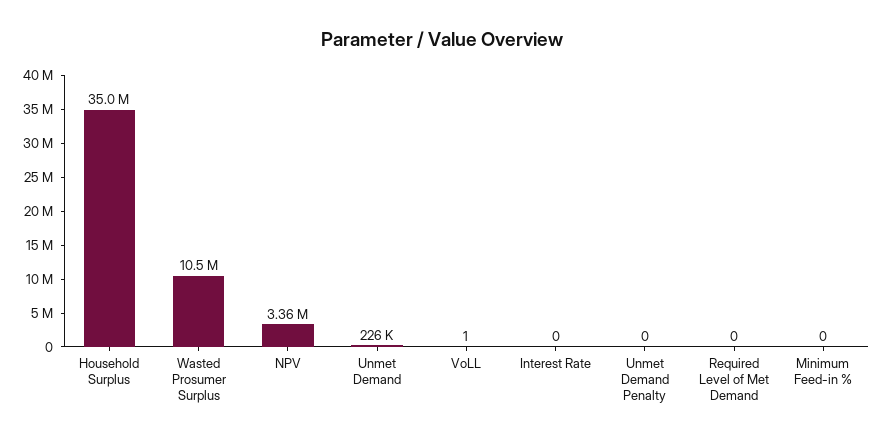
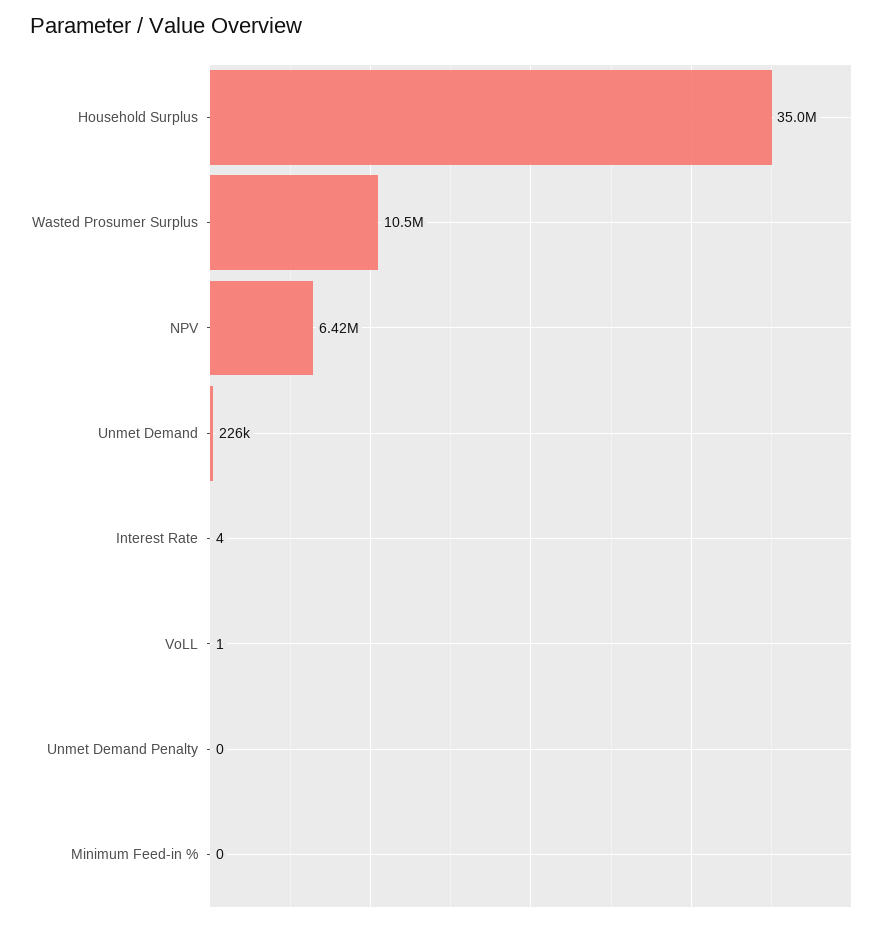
NPV: 3360000 -> 6420000
Interest Rate: 0 -> 4
Required Level of Met Demand: 0 -> none

